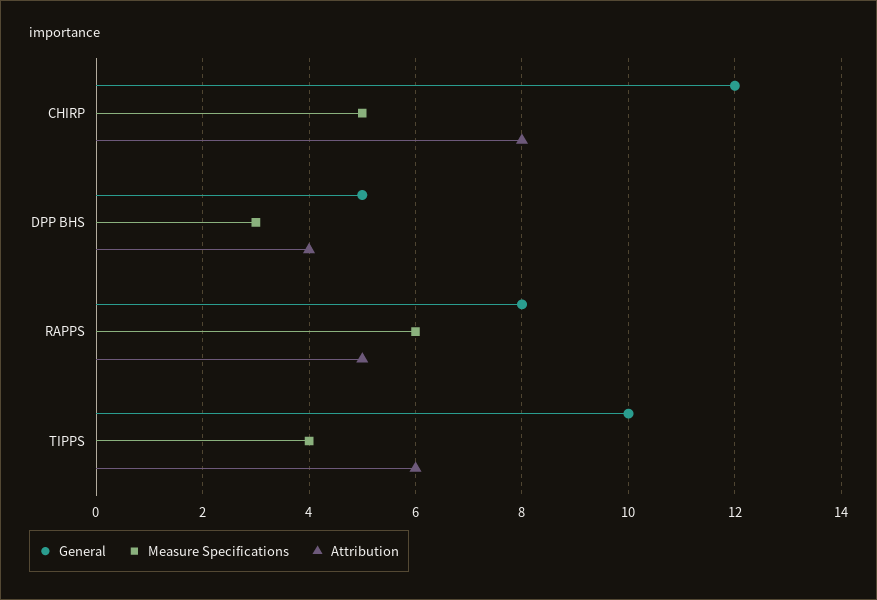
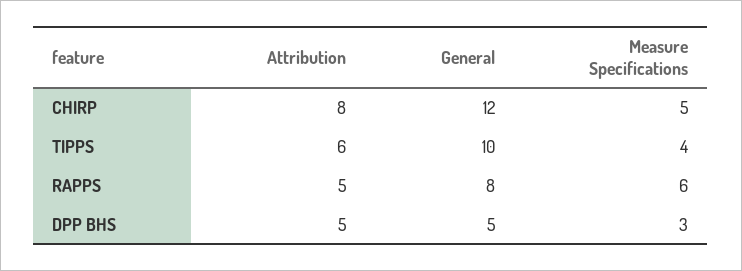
Attribution, DPP BHS: 4 -> 5

